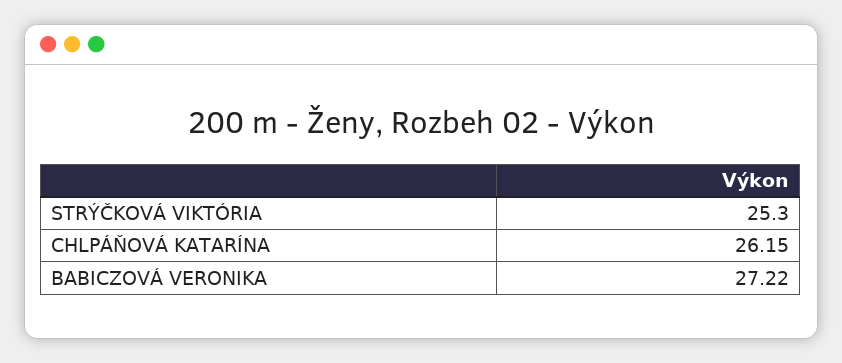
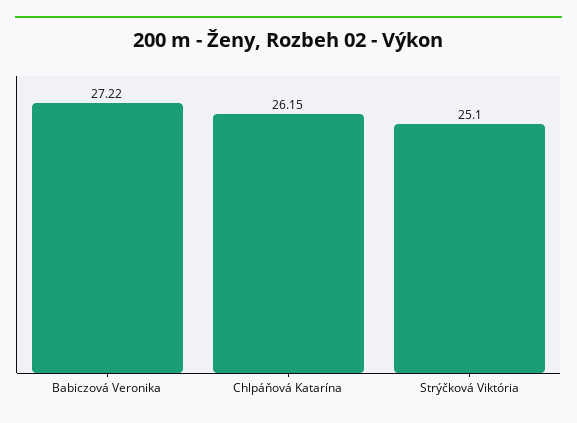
STRÝČKOVÁ VIKTÓRIA: 25.3 -> 25.1

